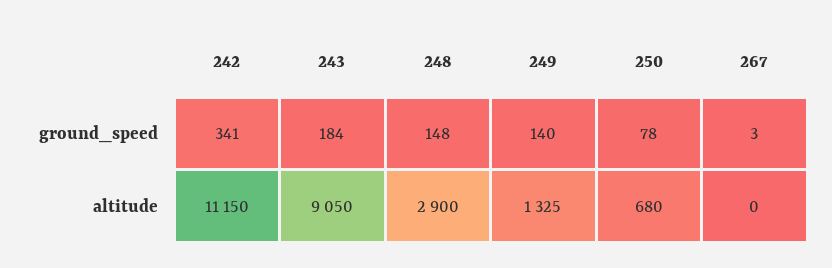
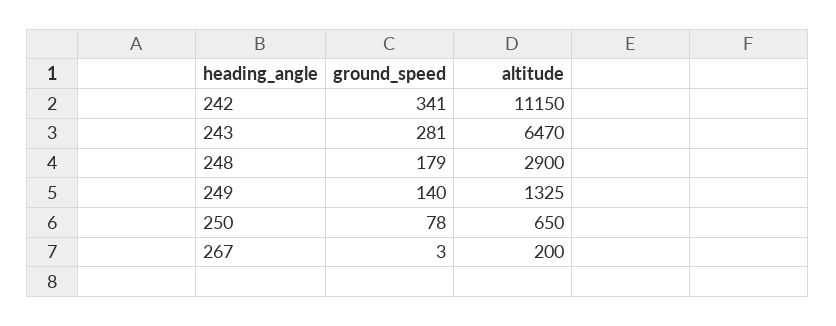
243, ground_speed: 184 -> 281
248, ground_speed: 148 -> 179
243, altitude: 9050 -> 6470
250, altitude: 680 -> 650
267, altitude: 0 -> 200

